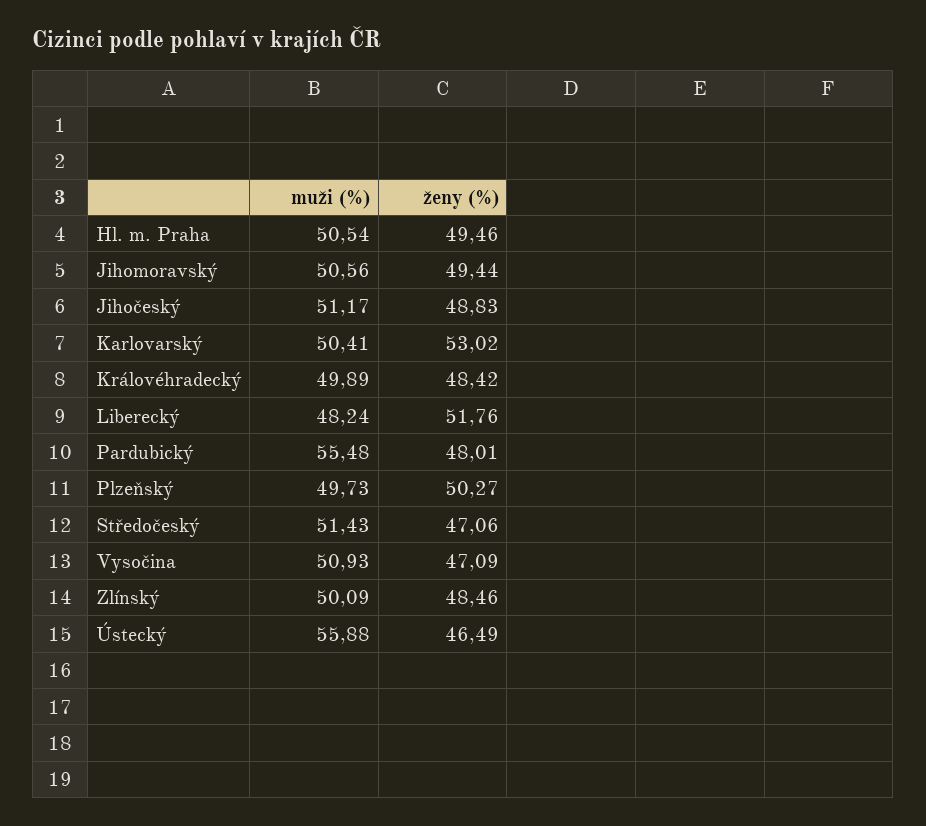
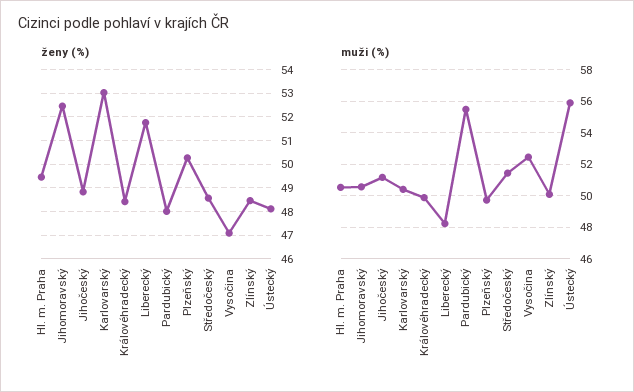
ženy (%), Jihomoravský: 49.44 -> 52.5
ženy (%), Středočeský: 47.06 -> 48.5
muži (%), Vysočina: 50.93 -> 52.5
ženy (%), Ústecký: 46.49 -> 48

